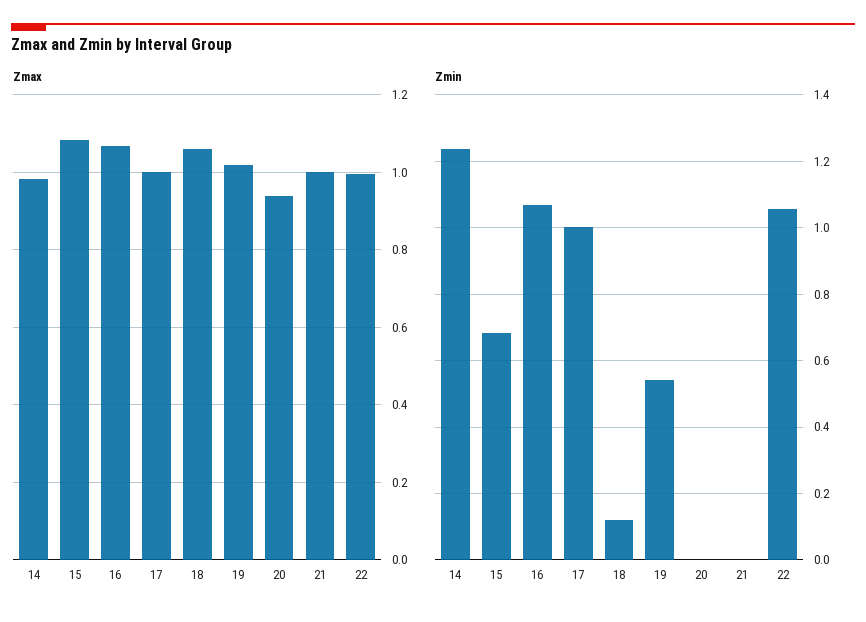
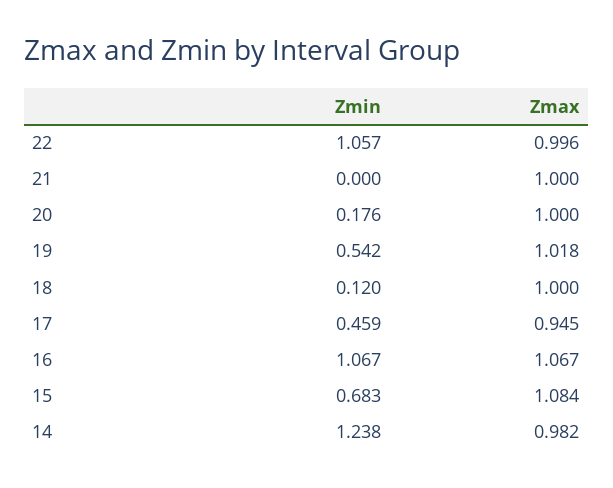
Zmax, 17: 1 -> 0.945
Zmax, 18: 1.06 -> 1
Zmax, 20: 0.94 -> 1
Zmin, 17: 1 -> 0.459
Zmin, 20: 0 -> 0.176

